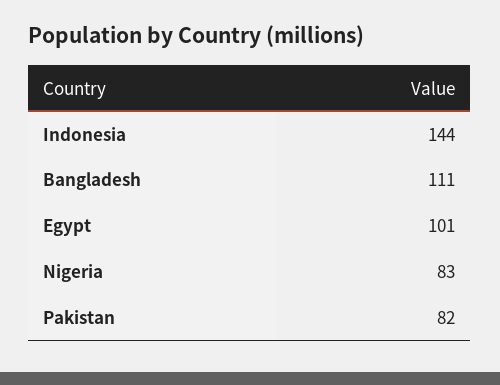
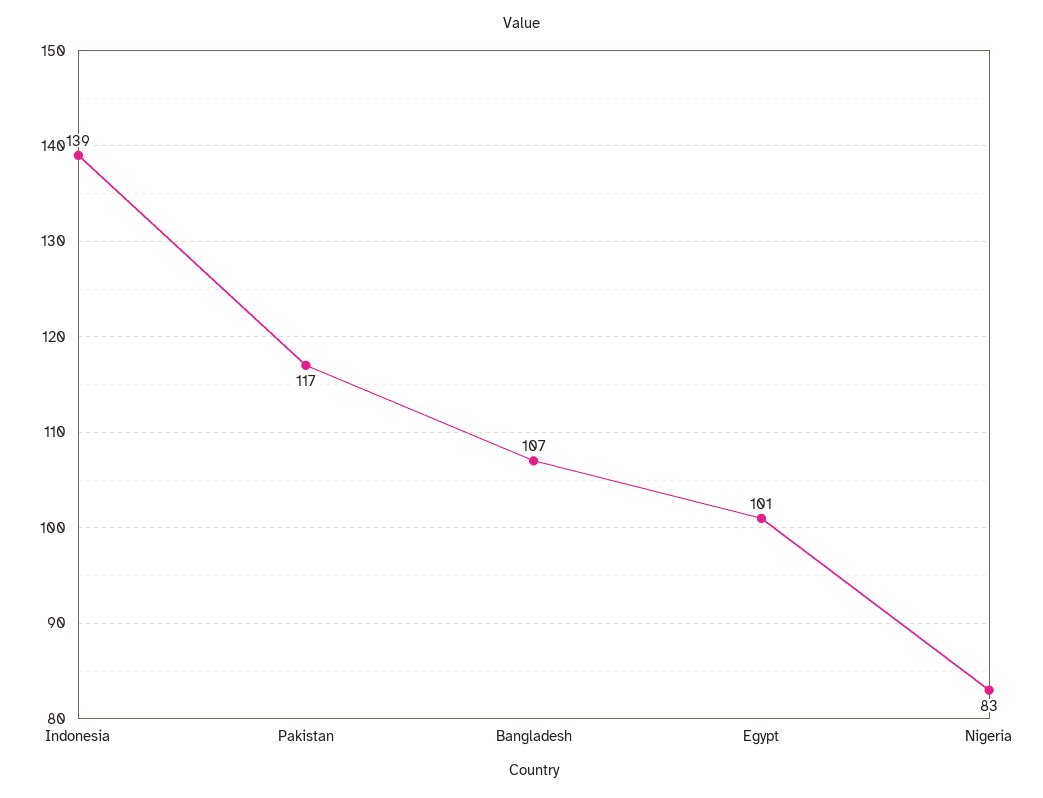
Indonesia: 144 -> 139
Bangladesh: 111 -> 107
Pakistan: 82 -> 117

